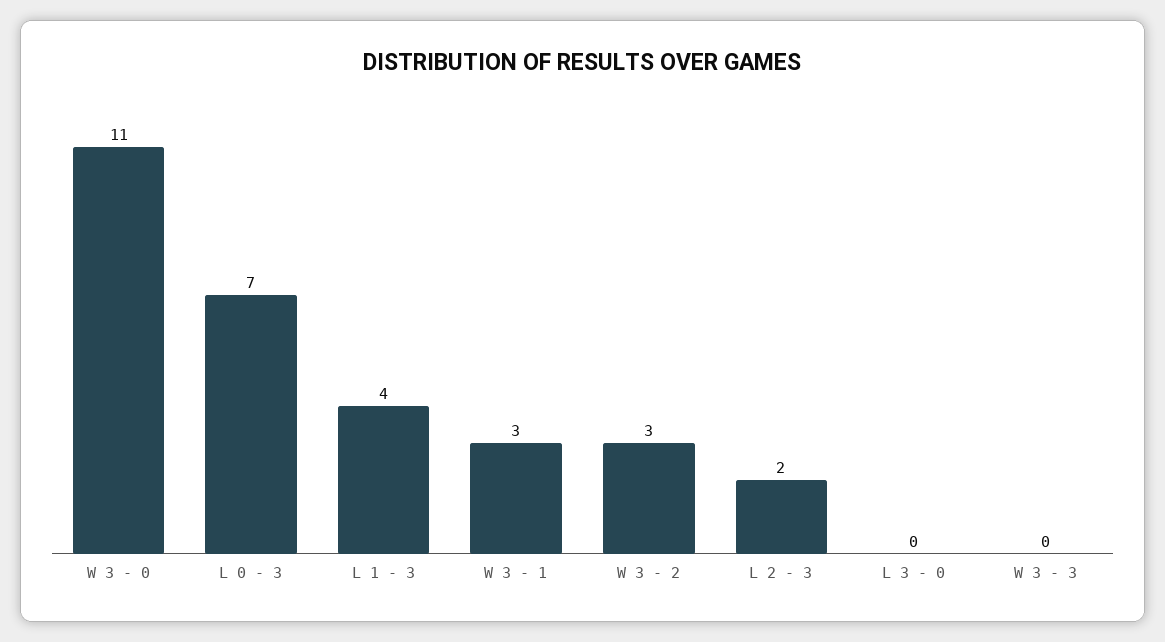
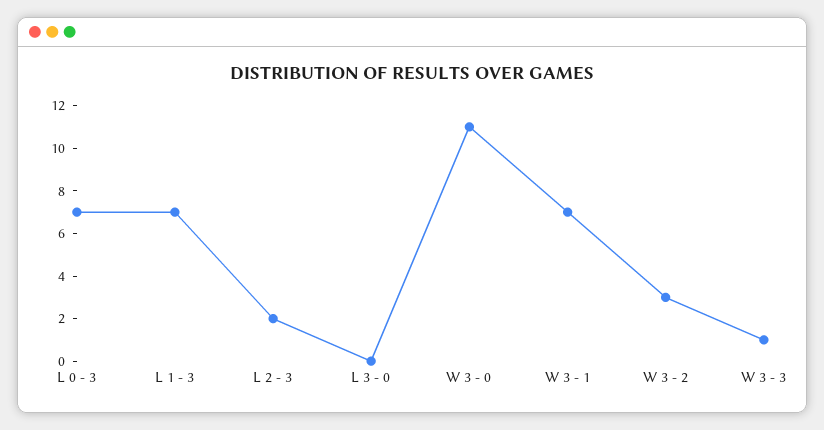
L 1 - 3: 4 -> 7
W 3 - 1: 3 -> 7
W 3 - 3: 0 -> 1

